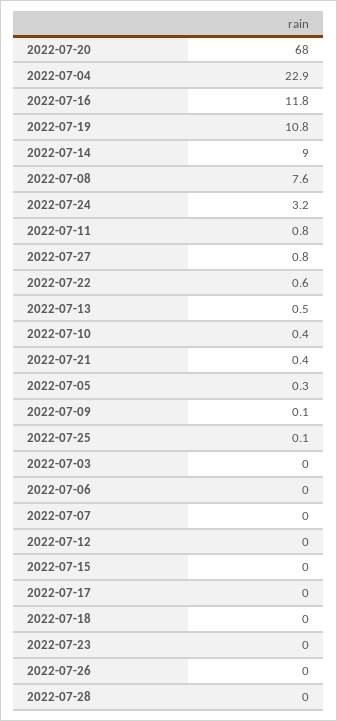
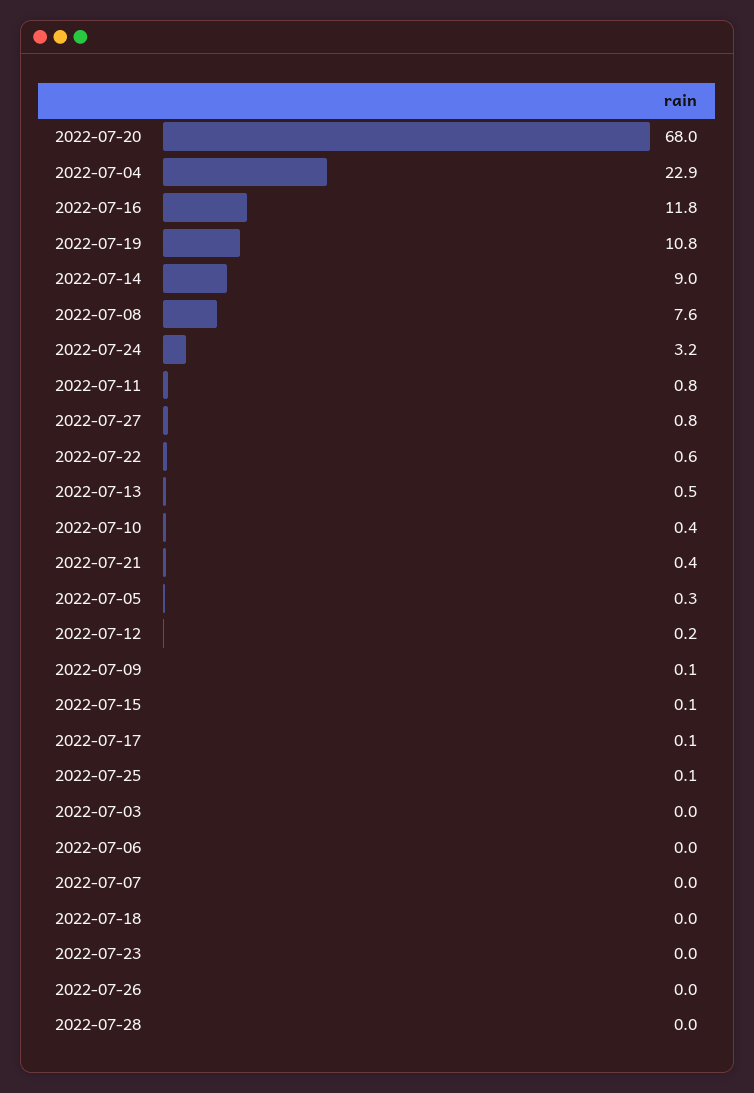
2022-07-12: 0 -> 0.2
2022-07-15: 0 -> 0.1
2022-07-17: 0 -> 0.1

